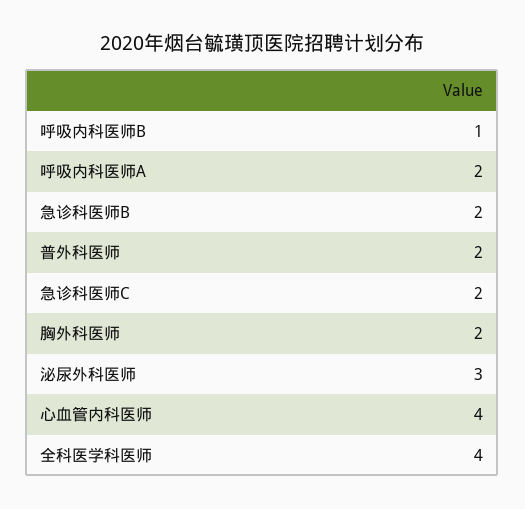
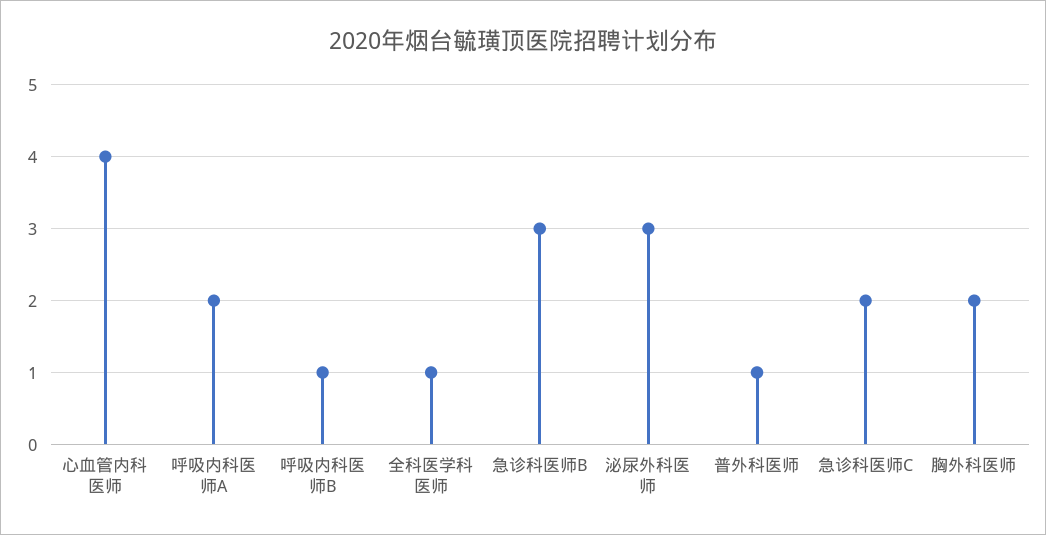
急诊科医师B: 2 -> 3
普外科医师: 2 -> 1
全科医学科医师: 4 -> 1

